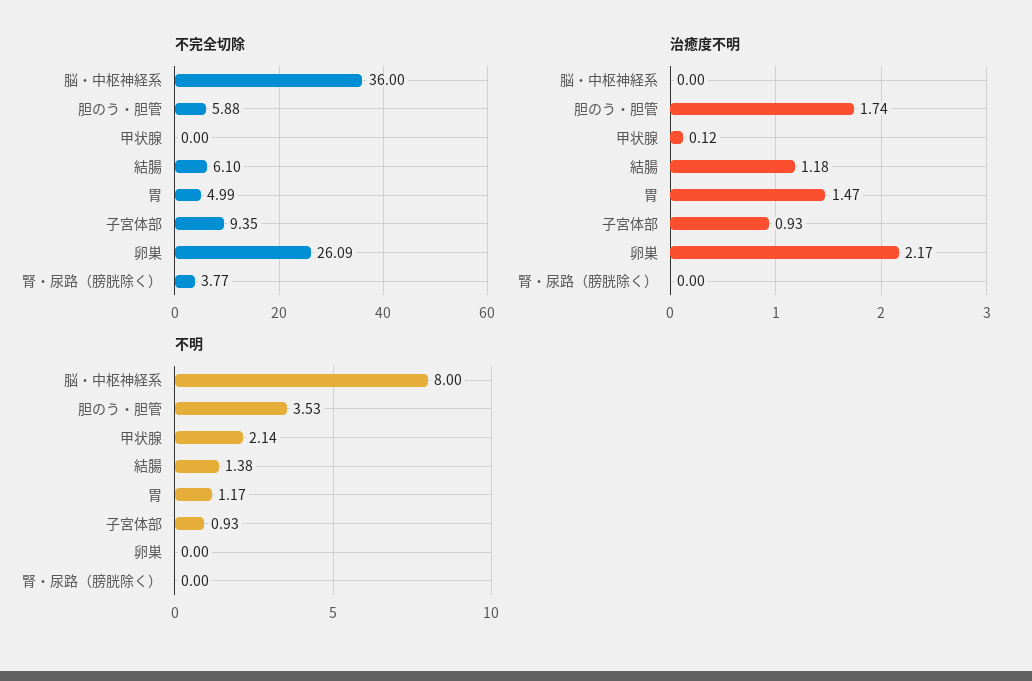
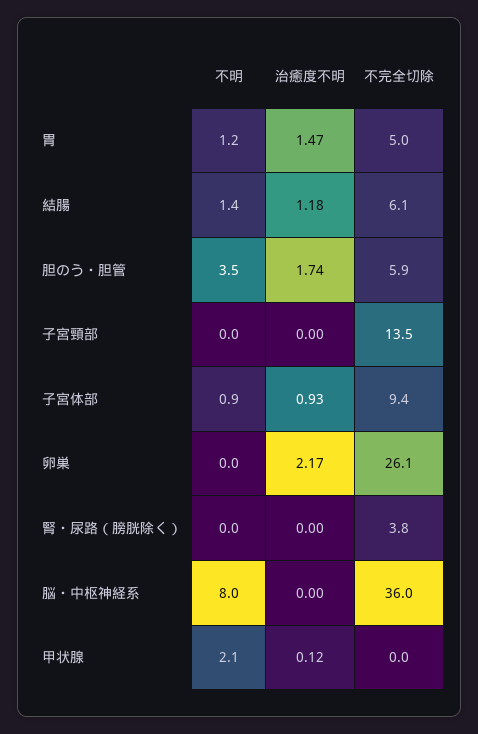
不明, 子宮頸部: none -> 0
治癒度不明, 子宮頸部: none -> 0
不完全切除, 子宮頸部: none -> 13.5

